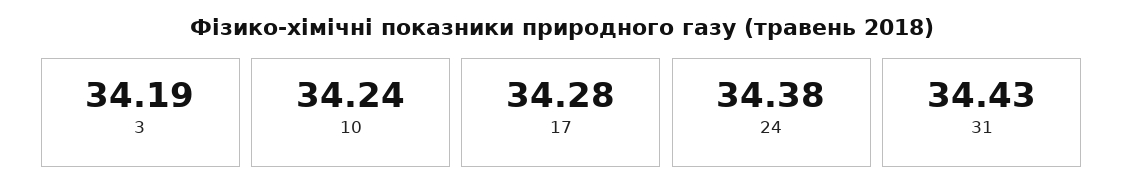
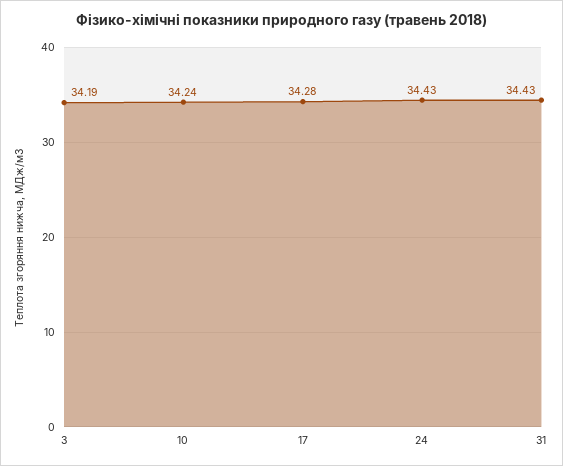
24: 34.38 -> 34.43

